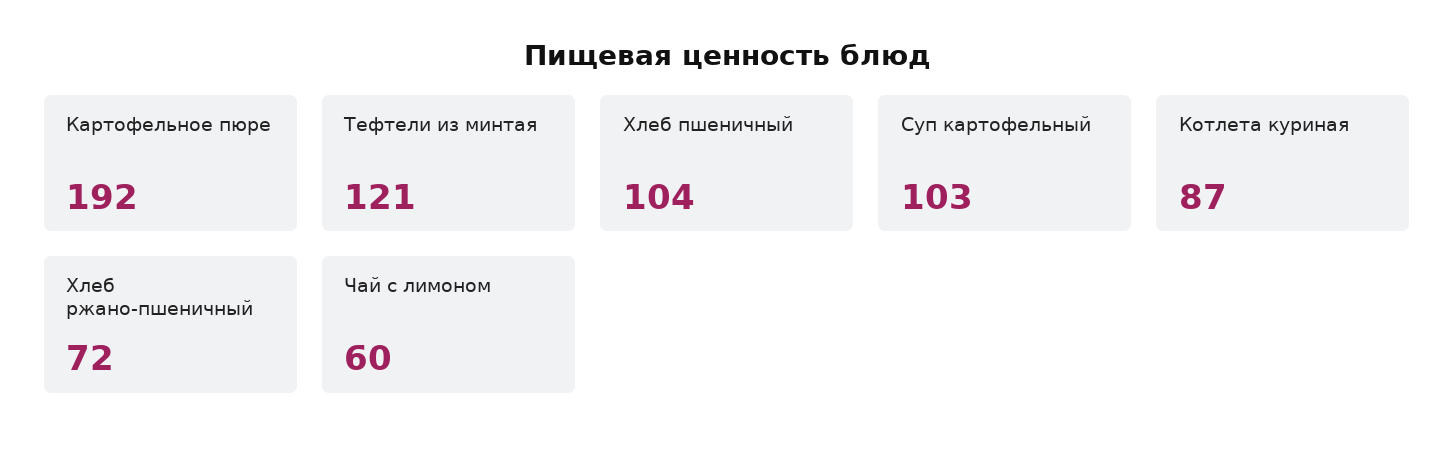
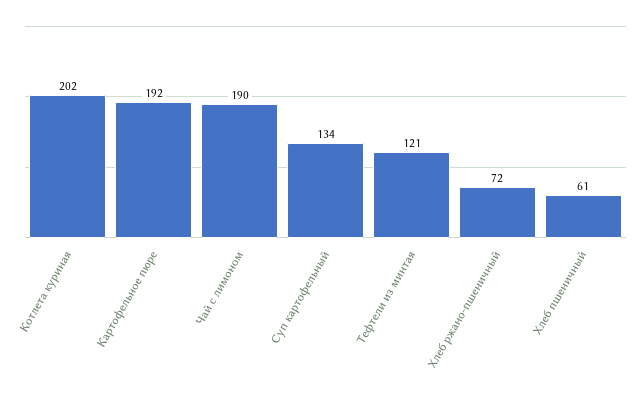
Хлеб пшеничный: 104 -> 61
Суп картофельный: 103 -> 134
Котлета куриная: 87 -> 202
Чай с лимоном: 60 -> 190

